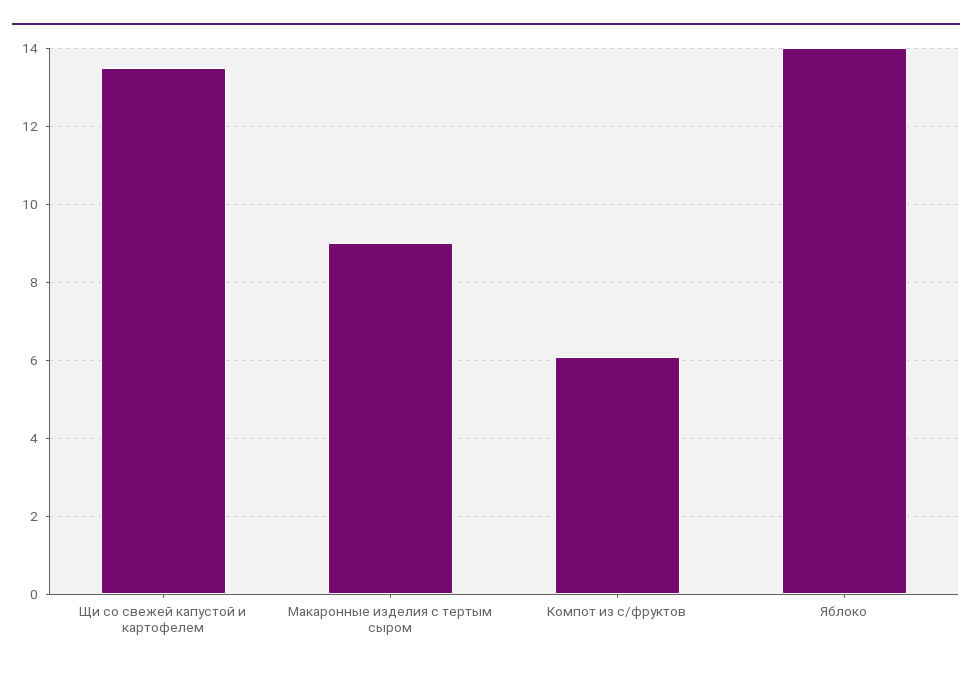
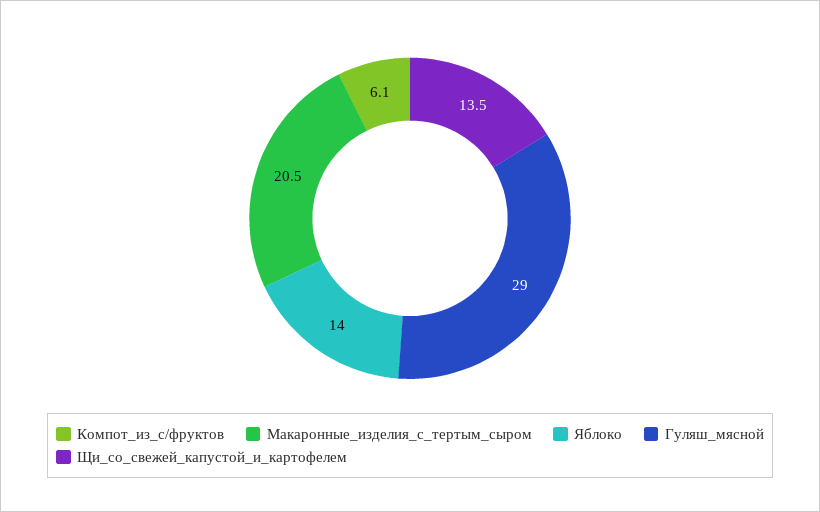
Макаронные изделия с тертым сыром: 9 -> 20.5
Гуляш_мясной: none -> 29

